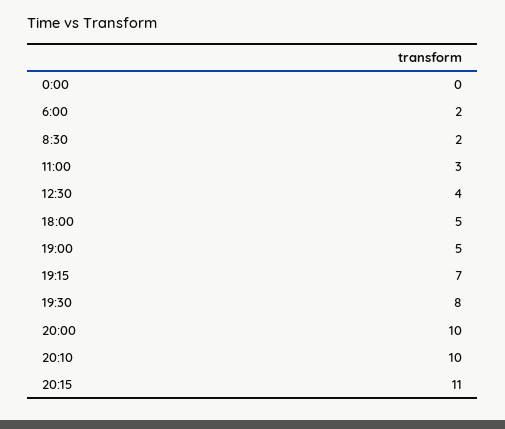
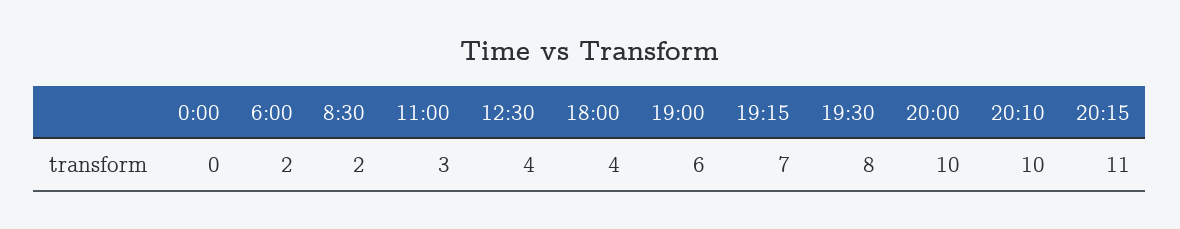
18:00: 5 -> 4
19:00: 5 -> 6

